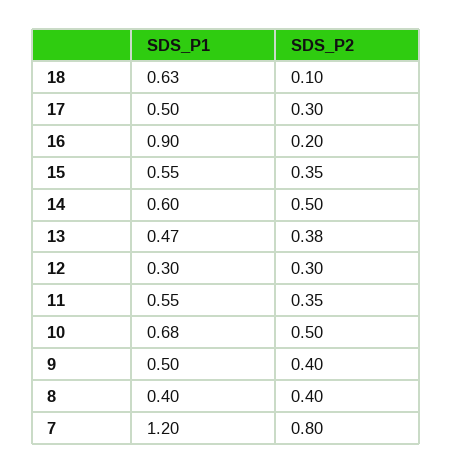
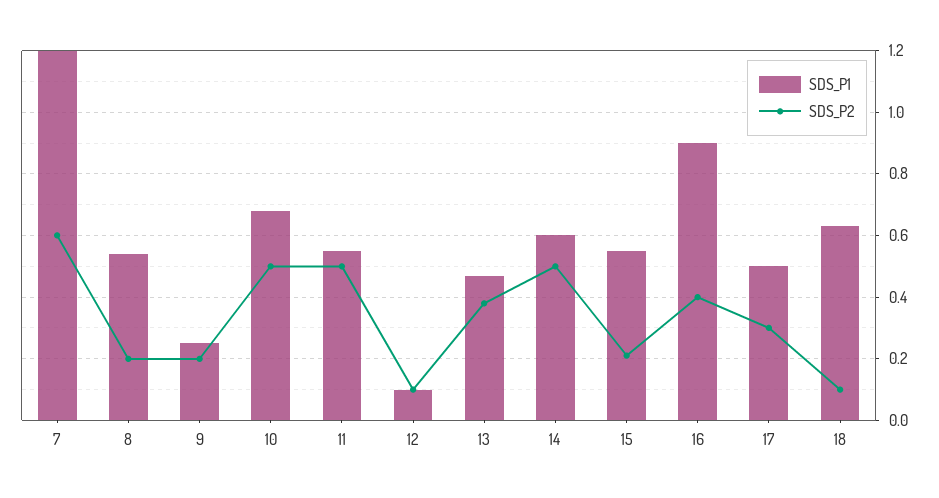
SDS_P2, 16: 0.2 -> 0.4
SDS_P2, 15: 0.35 -> 0.2
SDS_P1, 12: 0.3 -> 0.1
SDS_P2, 12: 0.3 -> 0.1
SDS_P2, 11: 0.35 -> 0.5
SDS_P1, 9: 0.5 -> 0.25
SDS_P2, 9: 0.4 -> 0.2
SDS_P1, 8: 0.4 -> 0.55
SDS_P2, 8: 0.4 -> 0.2
SDS_P2, 7: 0.8 -> 0.6

